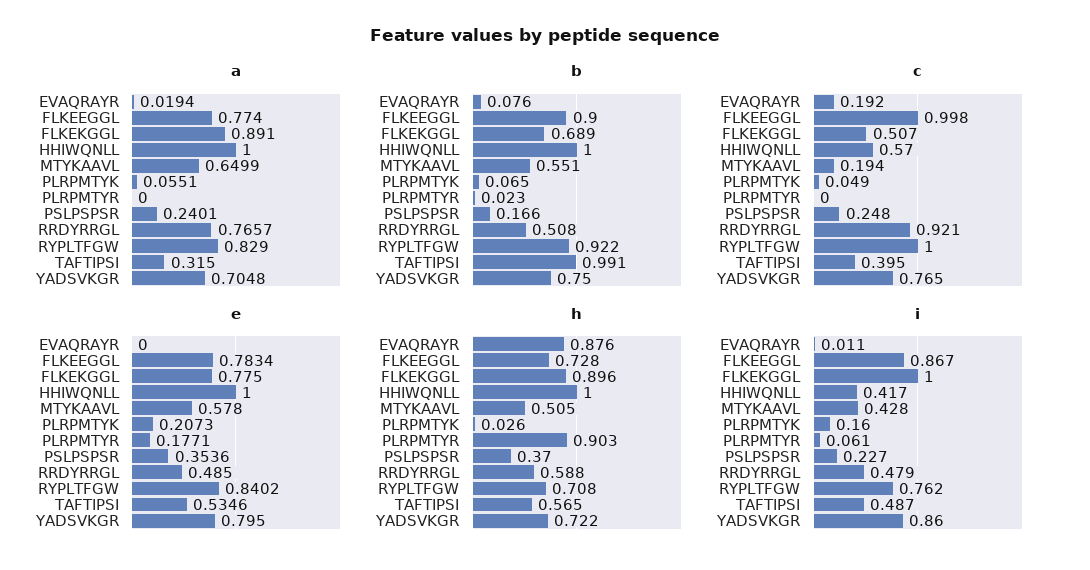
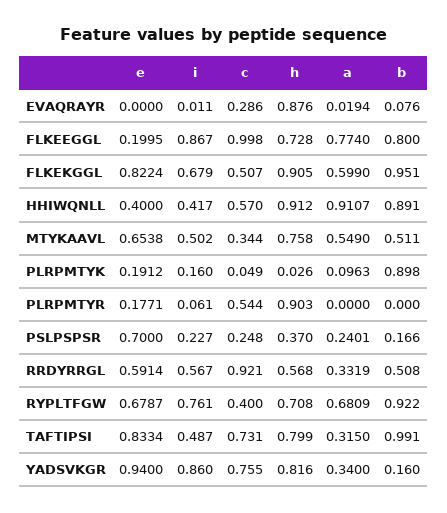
a, FLKEKGGL: 0.891 -> 0.599
a, HHIWQNLL: 1 -> 0.9107
a, MTYKAAVL: 0.6499 -> 0.549
a, PLRPMTYK: 0.0551 -> 0.0963
a, RRDYRRGL: 0.7657 -> 0.3319
a, RYPLTFGW: 0.829 -> 0.6809
a, YADSVKGR: 0.7048 -> 0.34
b, FLKEEGGL: 0.9 -> 0.8
b, FLKEKGGL: 0.689 -> 0.951
b, HHIWQNLL: 1 -> 0.891
b, MTYKAAVL: 0.551 -> 0.511
b, PLRPMTYK: 0.065 -> 0.898
b, PLRPMTYR: 0.023 -> 0
b, YADSVKGR: 0.75 -> 0.16
c, EVAQRAYR: 0.192 -> 0.286
c, MTYKAAVL: 0.194 -> 0.344
c, PLRPMTYR: 0 -> 0.544
c, RYPLTFGW: 1 -> 0.4
c, TAFTIPSI: 0.395 -> 0.731
c, YADSVKGR: 0.765 -> 0.755
e, FLKEEGGL: 0.7834 -> 0.1995
e, FLKEKGGL: 0.775 -> 0.8224
e, HHIWQNLL: 1 -> 0.4
e, MTYKAAVL: 0.578 -> 0.6538
e, PLRPMTYK: 0.2073 -> 0.1912
e, PSLPSPSR: 0.3536 -> 0.7
e, RRDYRRGL: 0.485 -> 0.5914
e, RYPLTFGW: 0.8402 -> 0.6787
e, TAFTIPSI: 0.5346 -> 0.8334
e, YADSVKGR: 0.795 -> 0.94
h, FLKEKGGL: 0.896 -> 0.905
h, HHIWQNLL: 1 -> 0.912
h, MTYKAAVL: 0.505 -> 0.758
h, RRDYRRGL: 0.588 -> 0.568
h, TAFTIPSI: 0.565 -> 0.799
h, YADSVKGR: 0.722 -> 0.816
i, FLKEKGGL: 1 -> 0.679
i, MTYKAAVL: 0.428 -> 0.502
i, RRDYRRGL: 0.479 -> 0.567
i, RYPLTFGW: 0.762 -> 0.761

